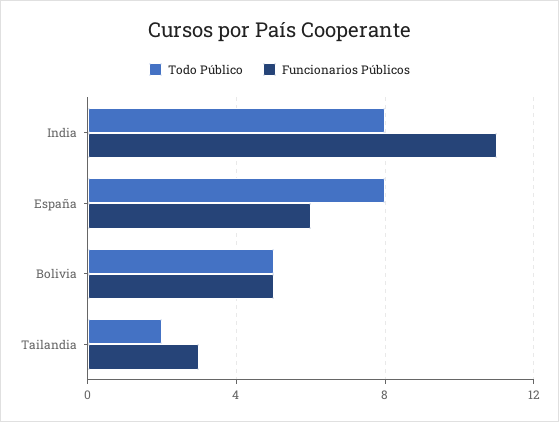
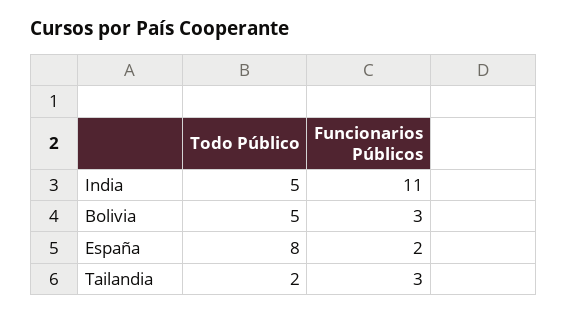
Todo Público, India: 8 -> 5
Funcionarios Públicos, España: 6 -> 2
Funcionarios Públicos, Bolivia: 5 -> 3

